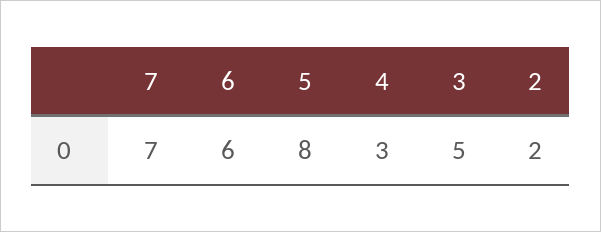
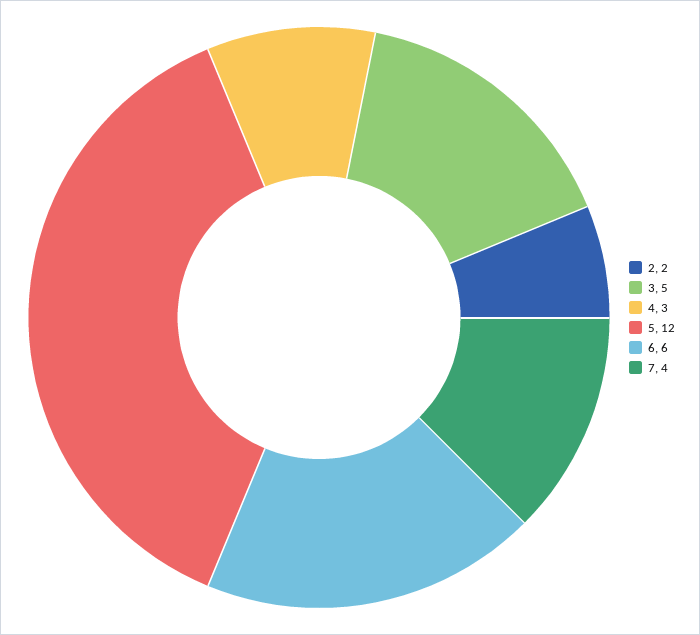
7: 7 -> 4
5: 8 -> 12

